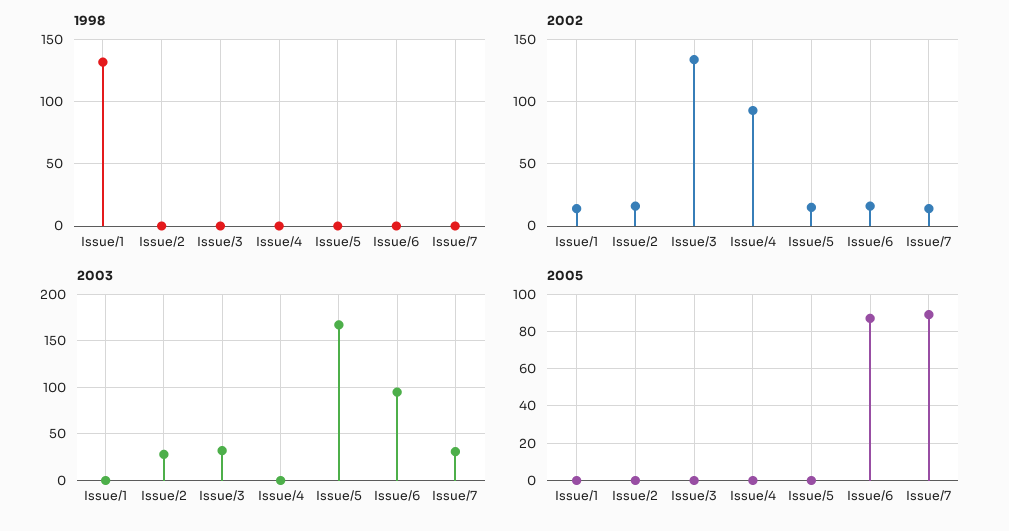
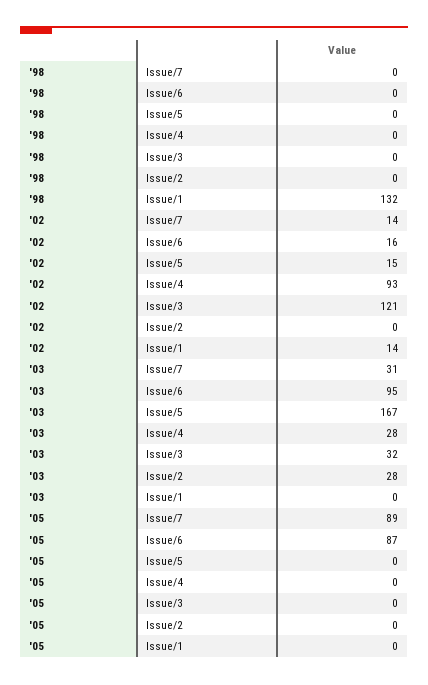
2002, Issue/2: 15 -> 0
2002, Issue/3: 135 -> 121
2003, Issue/4: 0 -> 28

